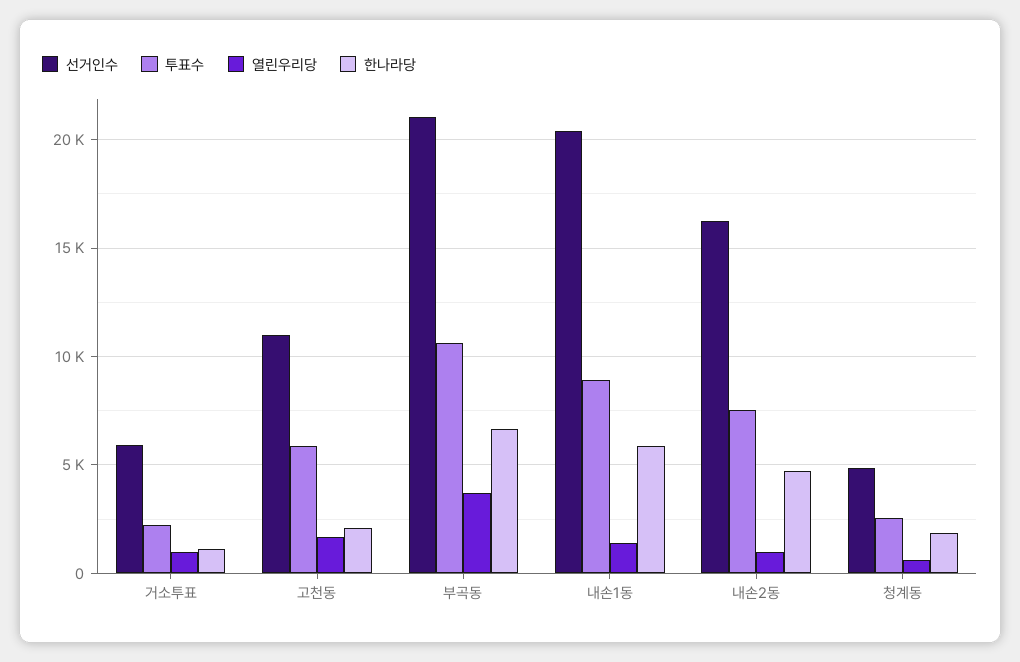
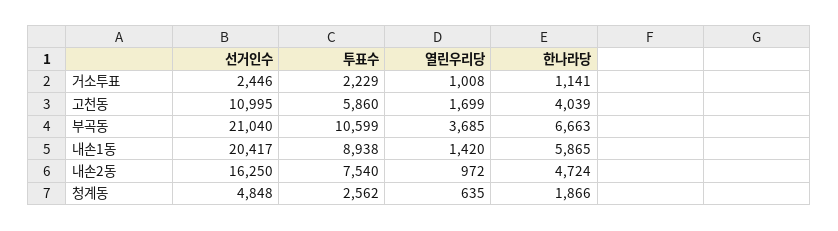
선거인수, 거소투표: 6000 -> 2446
한나라당, 고천동: 2000 -> 4039

